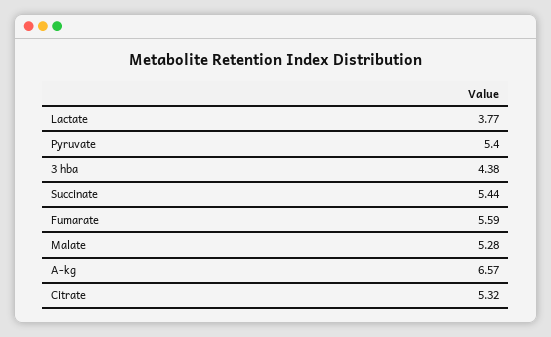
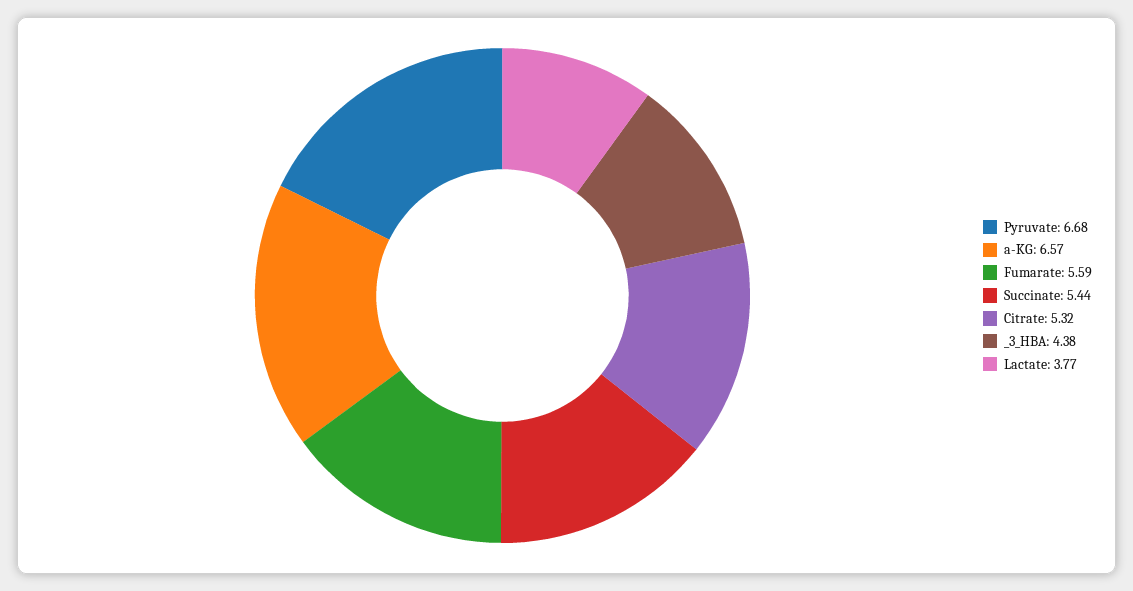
Pyruvate: 5.4 -> 6.68
Malate: 5.28 -> none

